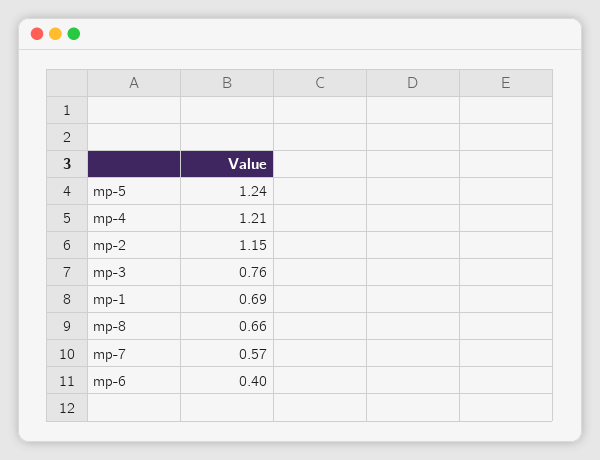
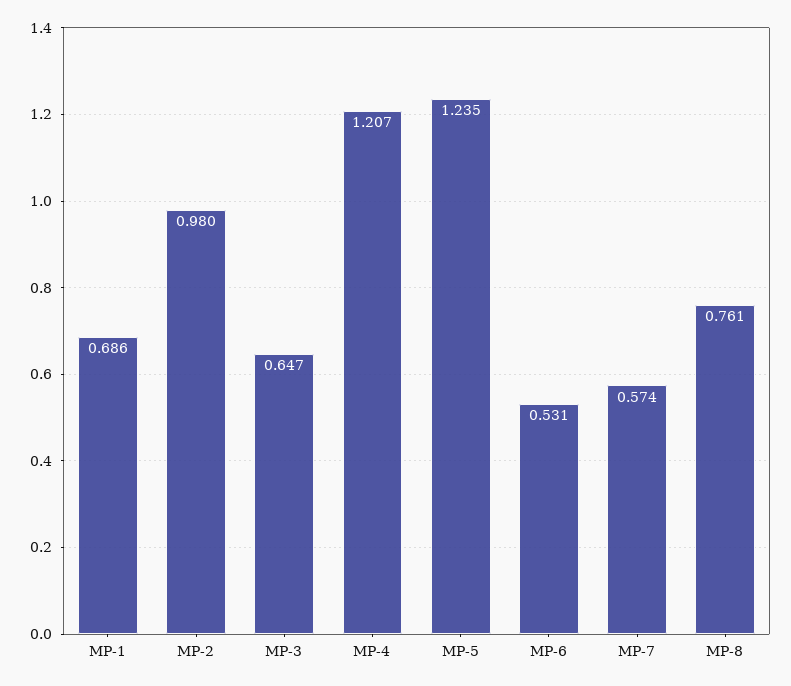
mp-2: 1.15 -> 0.98
mp-3: 0.76 -> 0.647
mp-8: 0.66 -> 0.761
mp-6: 0.4 -> 0.531

